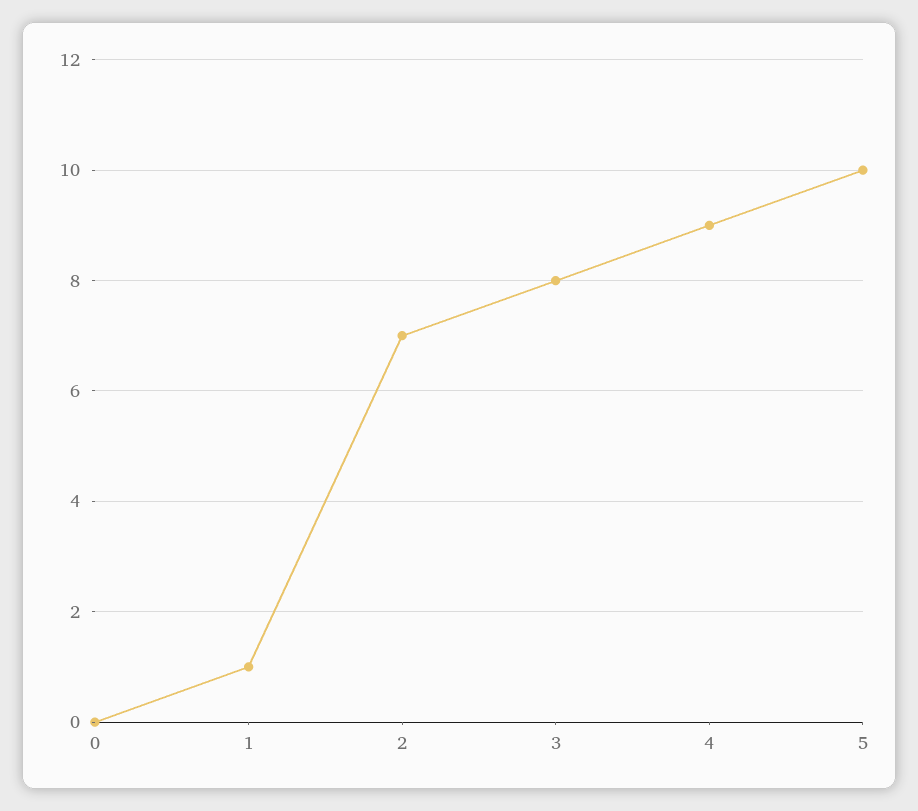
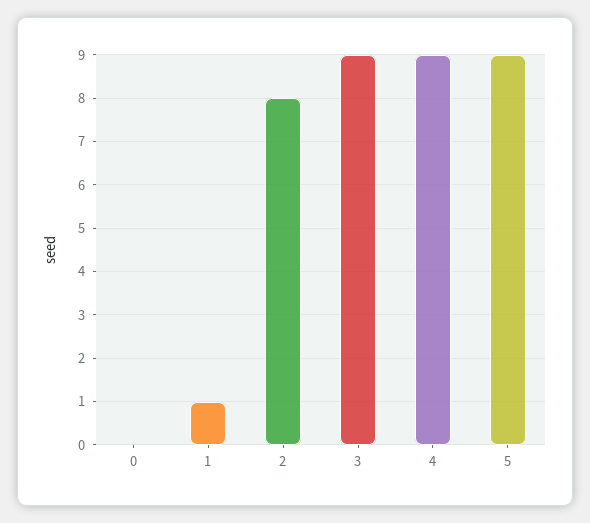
2: 7 -> 8
3: 8 -> 9
5: 10 -> 9

